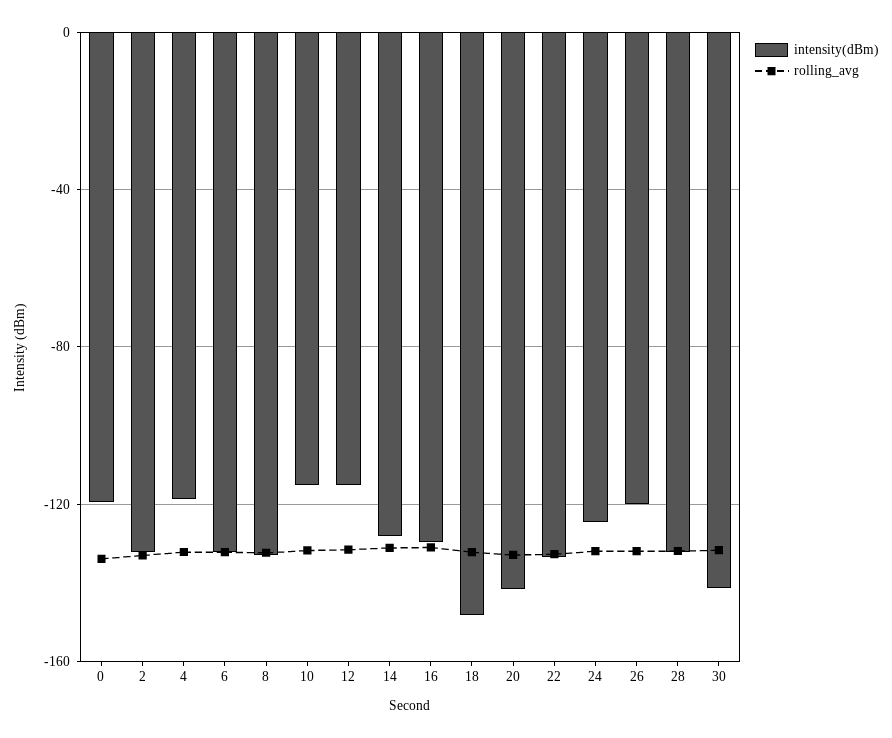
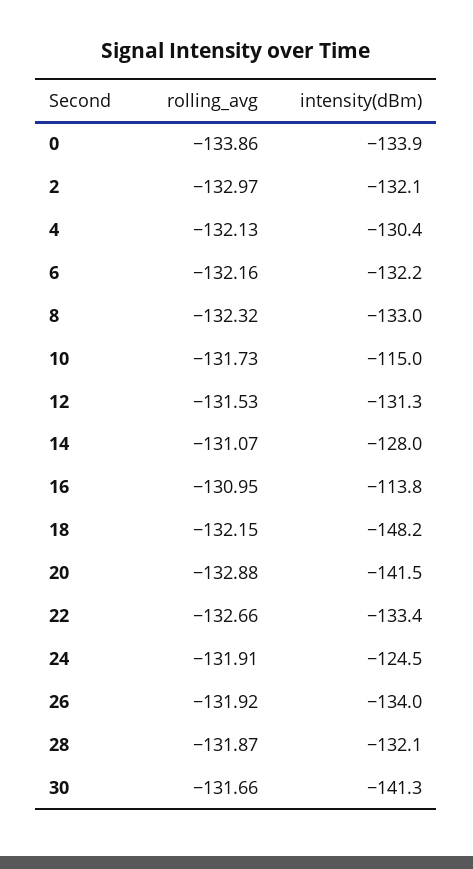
intensity(dBm), 0: -120 -> -133.9
intensity(dBm), 4: -120 -> -130.4
intensity(dBm), 12: -115 -> -131.3
intensity(dBm), 16: -130 -> -113.8
intensity(dBm), 26: -120 -> -134

